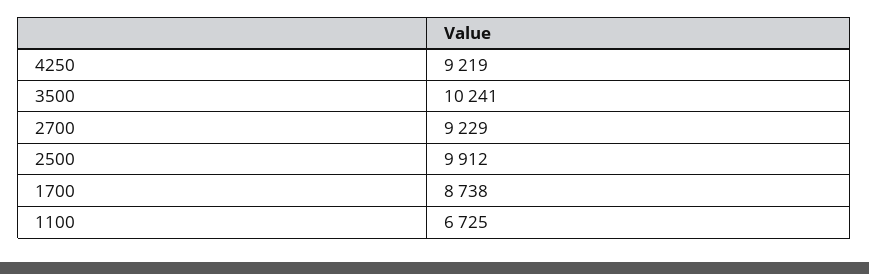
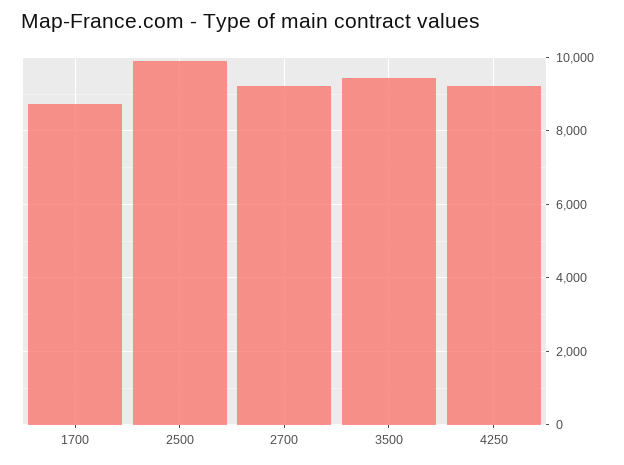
3500: 10241 -> 9400
1100: 6725 -> none

